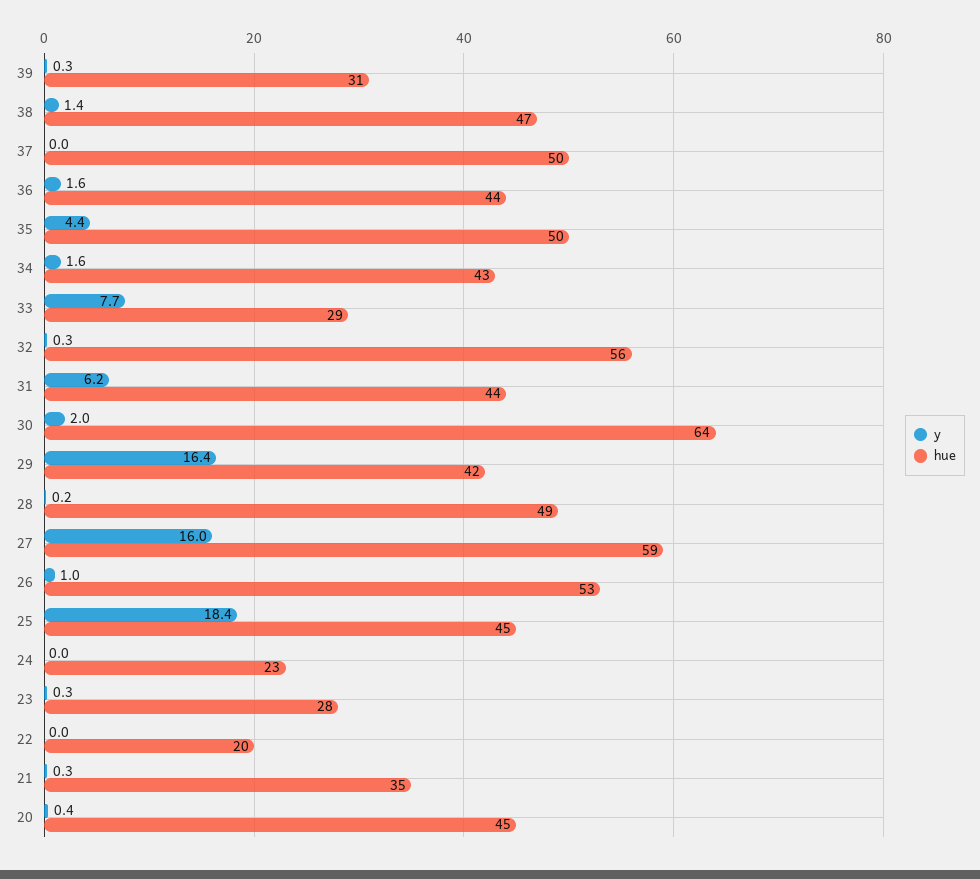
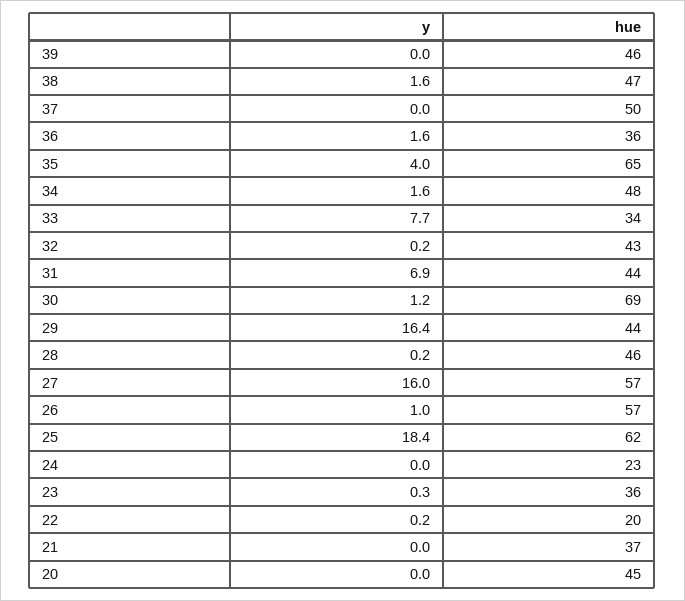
y, 39: 0.3 -> 0
hue, 39: 31 -> 46
y, 38: 1.4 -> 1.6
hue, 36: 44 -> 36
y, 35: 4.4 -> 4
hue, 35: 50 -> 65
hue, 34: 43 -> 48
hue, 33: 29 -> 34
y, 32: 0.3 -> 0.2
hue, 32: 56 -> 43
y, 31: 6.2 -> 6.9
y, 30: 2 -> 1.2
hue, 30: 64 -> 69
hue, 29: 42 -> 44
hue, 28: 49 -> 46
hue, 27: 59 -> 57
hue, 26: 53 -> 57
hue, 25: 45 -> 62
hue, 23: 28 -> 36
y, 22: 0 -> 0.2
y, 21: 0.3 -> 0
hue, 21: 35 -> 37
y, 20: 0.4 -> 0

